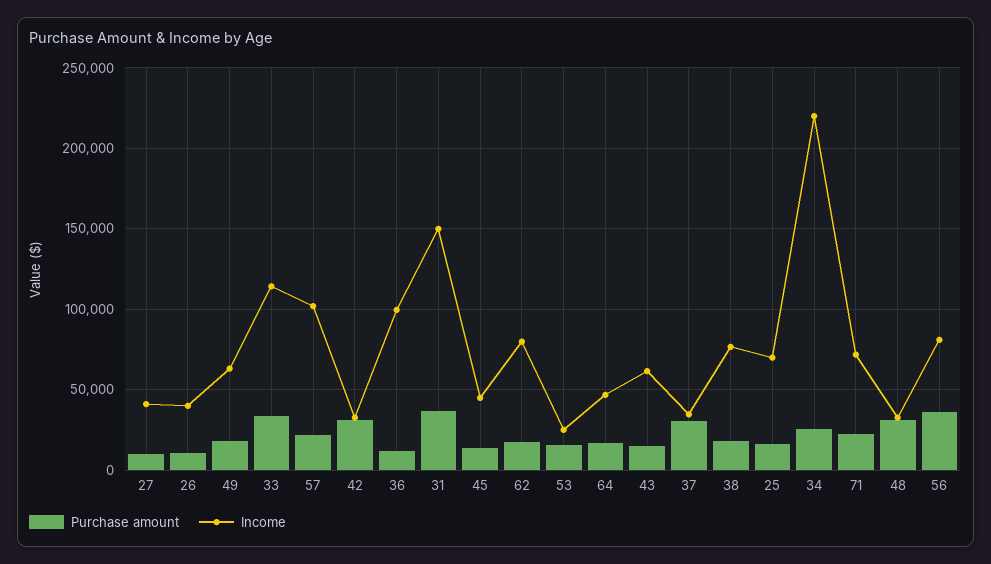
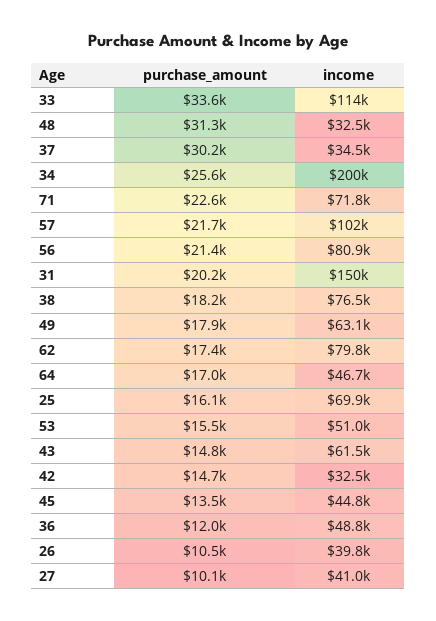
Purchase amount, 42: 30000 -> 14700
Income, 36: 100000 -> 48800
Purchase amount, 31: 35000 -> 20200
Income, 53: 25000 -> 51000
Income, 34: 220000 -> 200000
Purchase amount, 56: 35000 -> 21400

